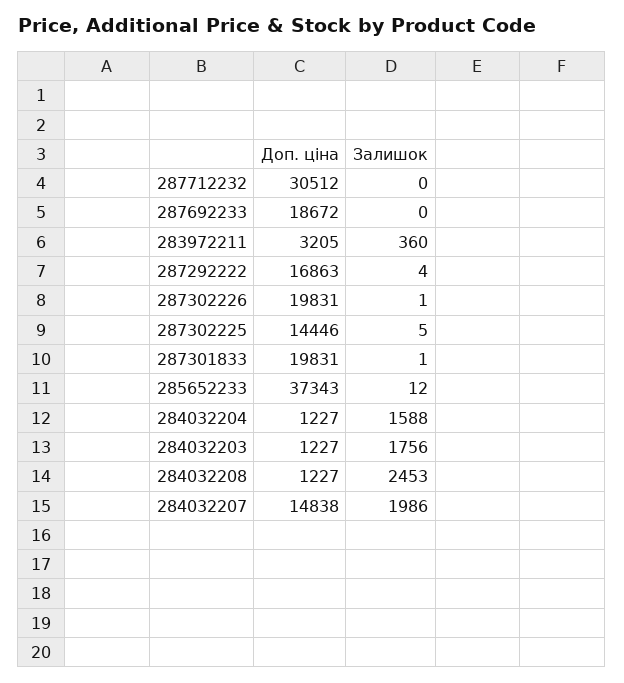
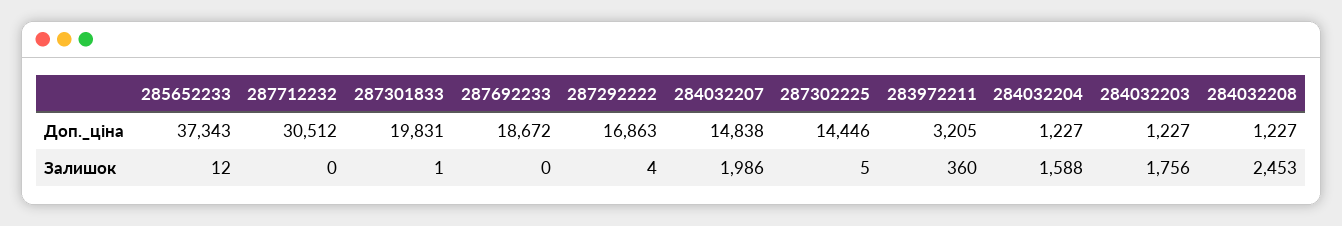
Доп. ціна, 287302226: 19831 -> none
Залишок, 287302226: 1 -> none

